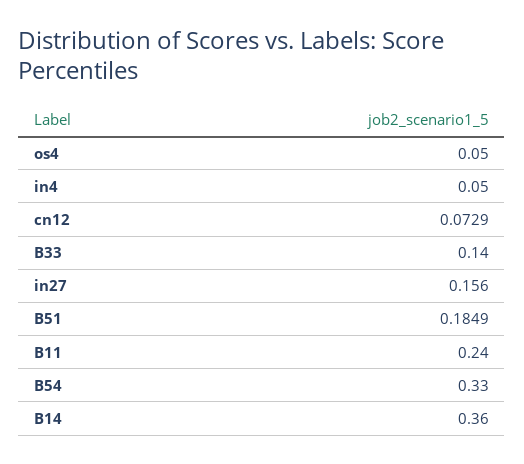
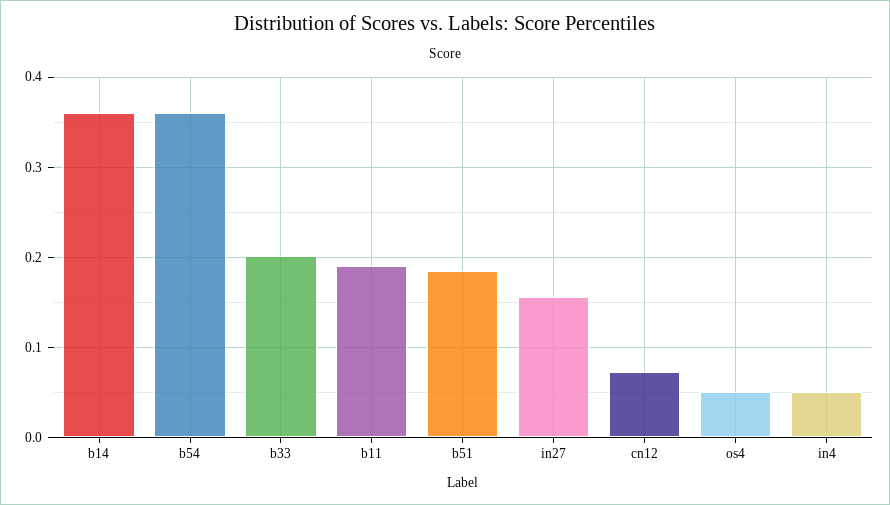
B33: 0.14 -> 0.2
B11: 0.24 -> 0.19
B54: 0.33 -> 0.36

